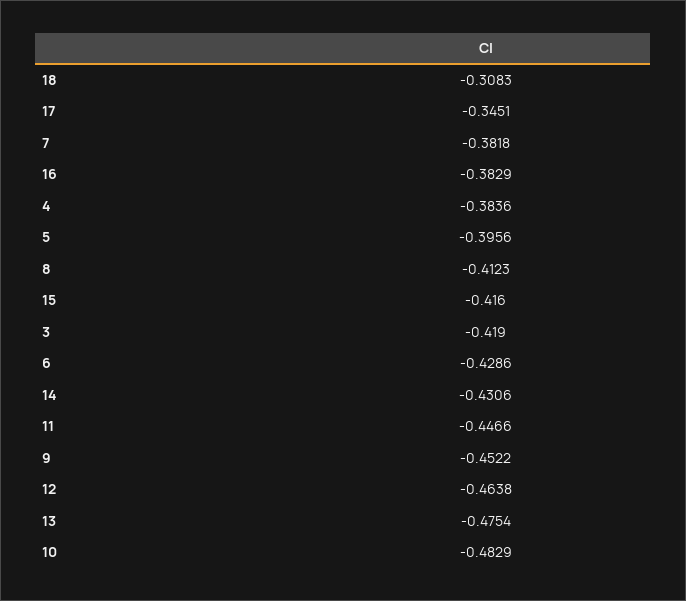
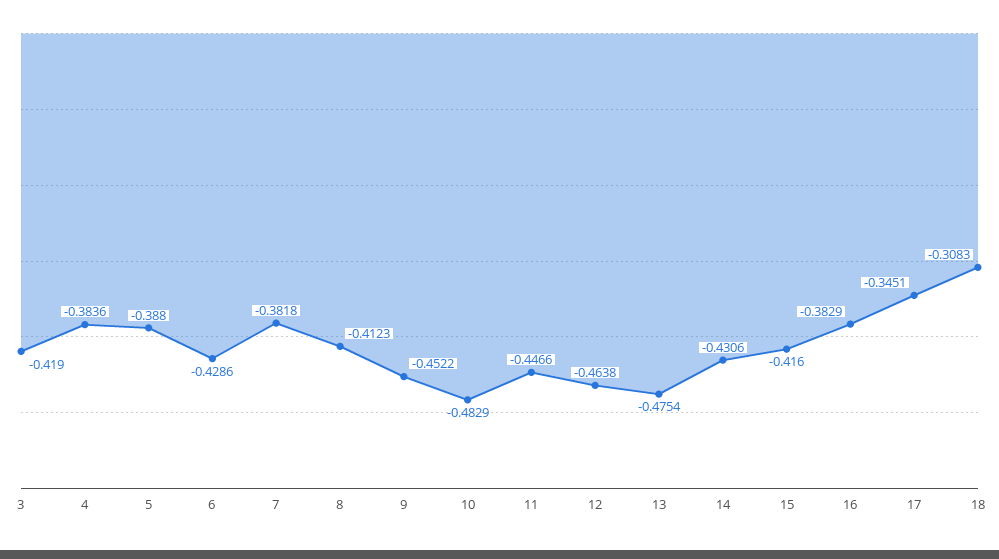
5: -0.3956 -> -0.388

